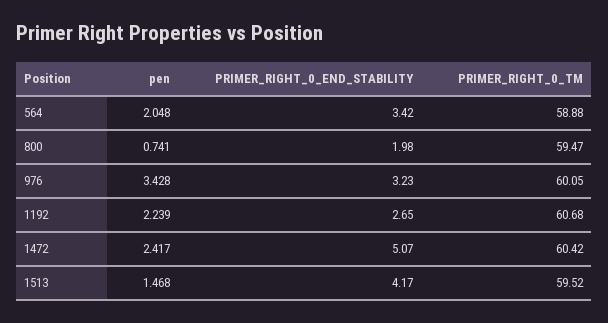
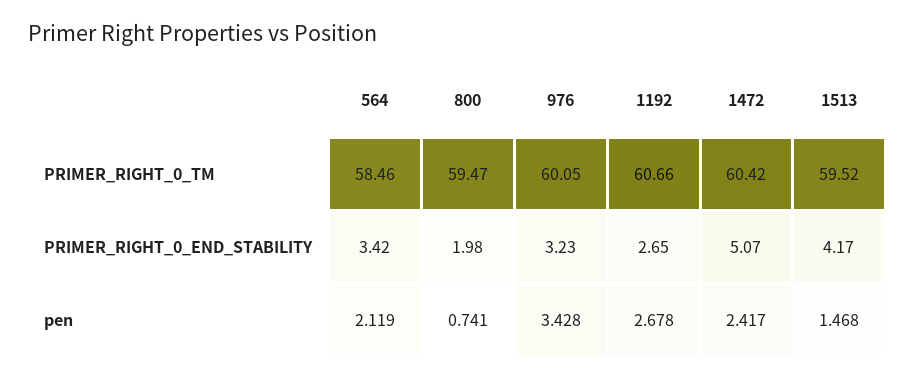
pen, 564: 2.048 -> 2.119
PRIMER_RIGHT_0_TM, 564: 58.88 -> 58.46
pen, 1192: 2.239 -> 2.678
PRIMER_RIGHT_0_TM, 1192: 60.68 -> 60.66

